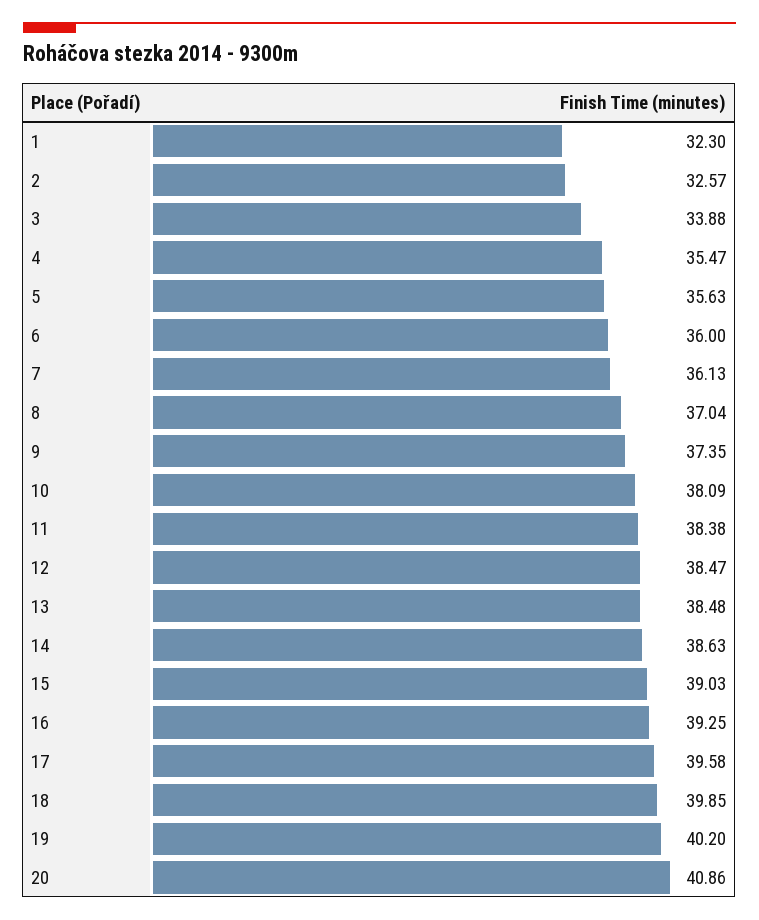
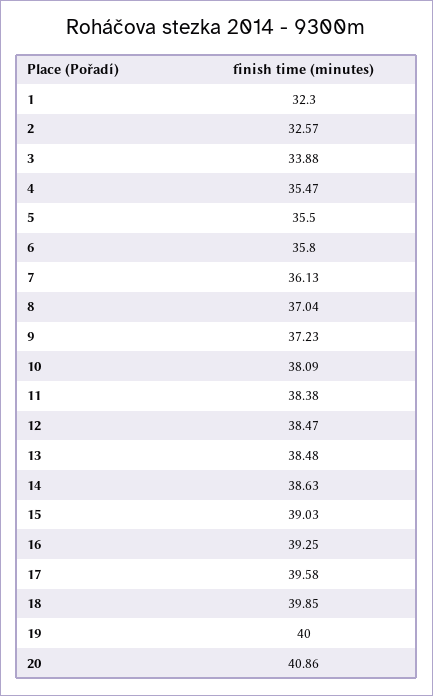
5: 35.63 -> 35.5
6: 36 -> 35.8
9: 37.35 -> 37.23
19: 40.2 -> 40

